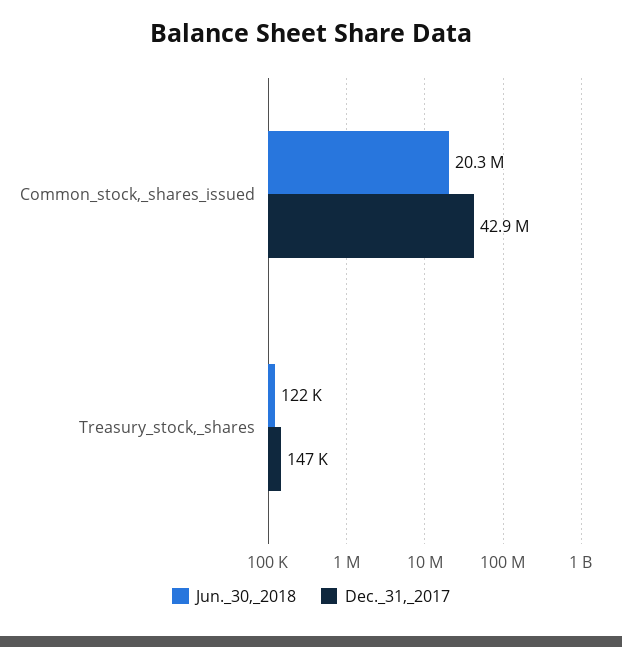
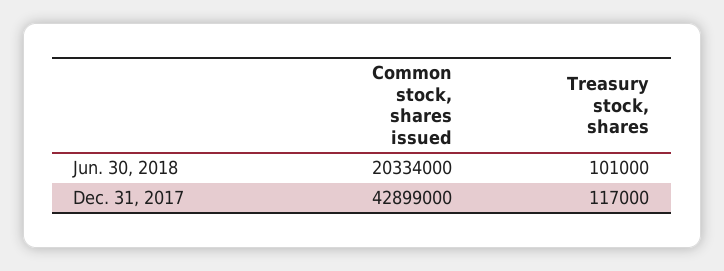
Jun._30,_2018, Treasury_stock,_shares: 122000 -> 101000
Dec._31,_2017, Treasury_stock,_shares: 147000 -> 117000

